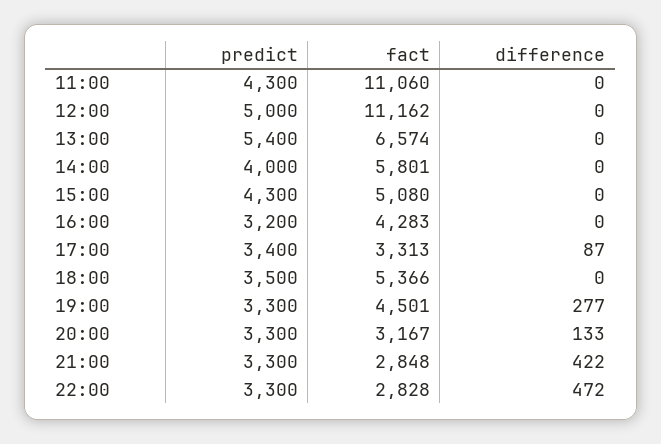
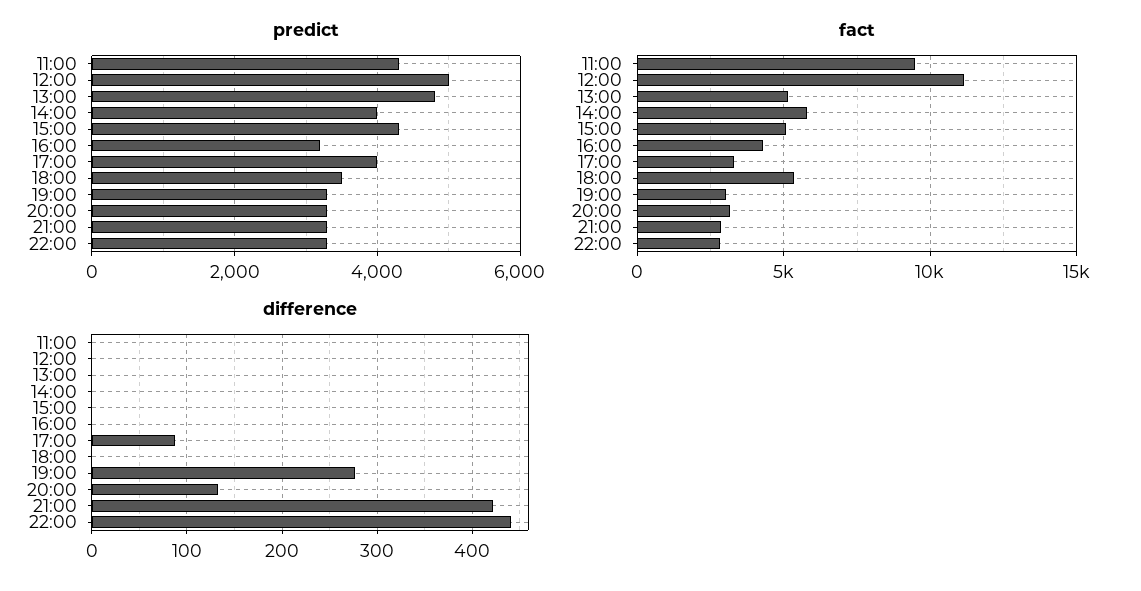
fact, 11:00: 11060 -> 9500
predict, 13:00: 5400 -> 4800
fact, 13:00: 6574 -> 5000
predict, 17:00: 3400 -> 4000
fact, 19:00: 4501 -> 3000
difference, 22:00: 472 -> 440

